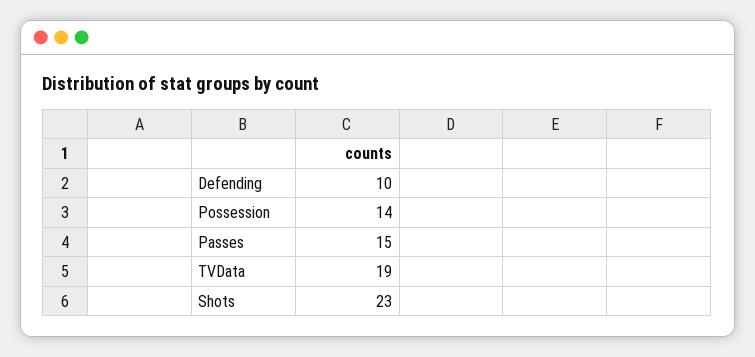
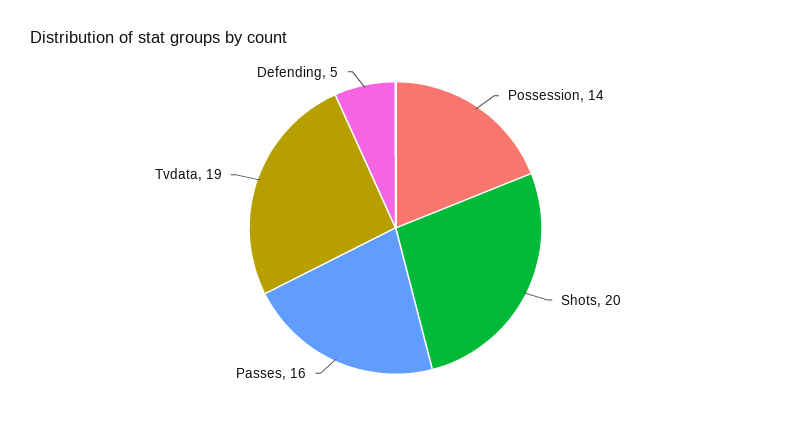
Defending: 10 -> 5
Passes: 15 -> 16
Shots: 23 -> 20

